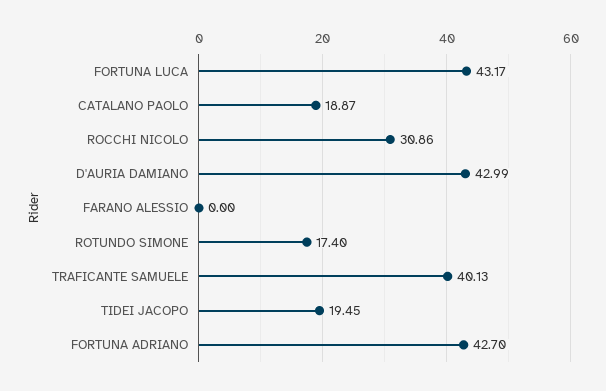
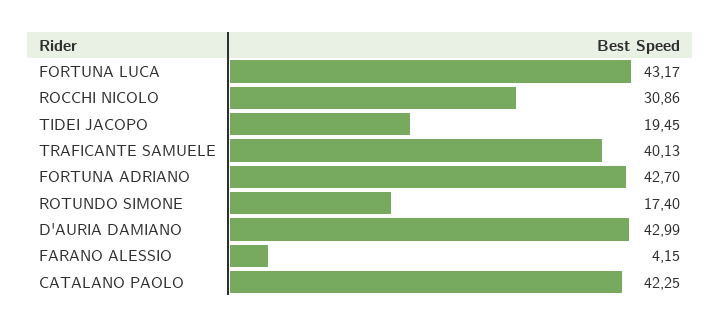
CATALANO PAOLO: 18.87 -> 42.25
FARANO ALESSIO: 0 -> 4.15

